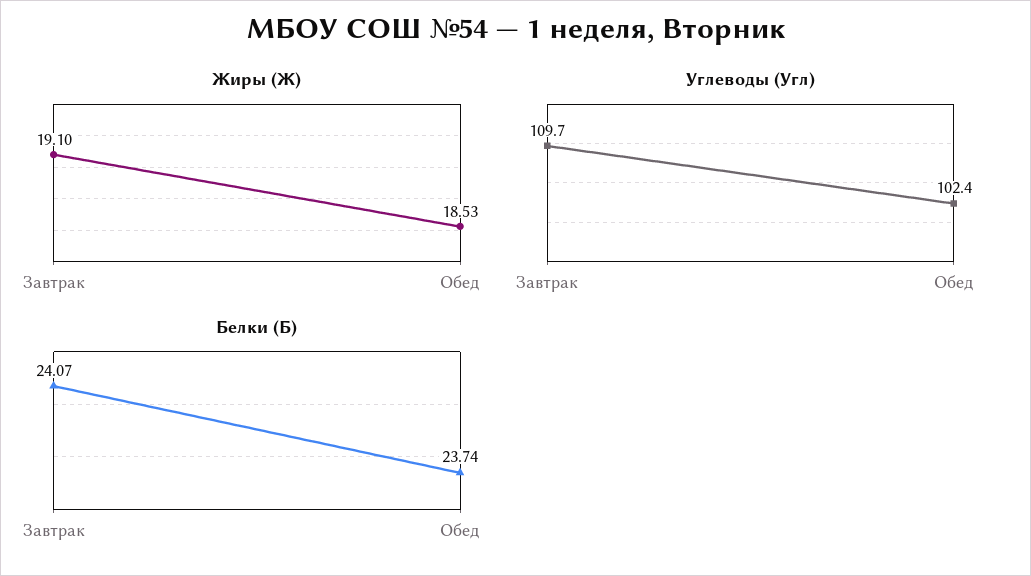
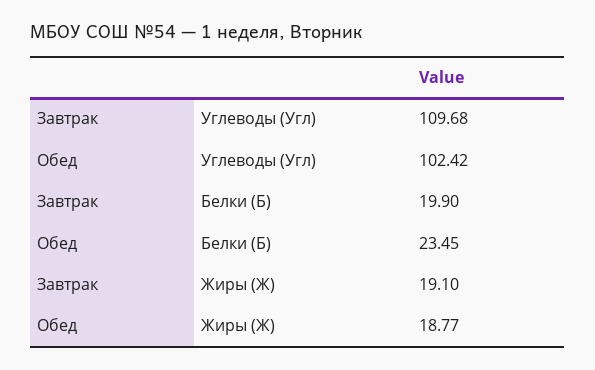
Жиры (Ж), Обед: 18.53 -> 18.77
Белки (Б), Завтрак: 24.07 -> 19.9
Белки (Б), Обед: 23.74 -> 23.45

